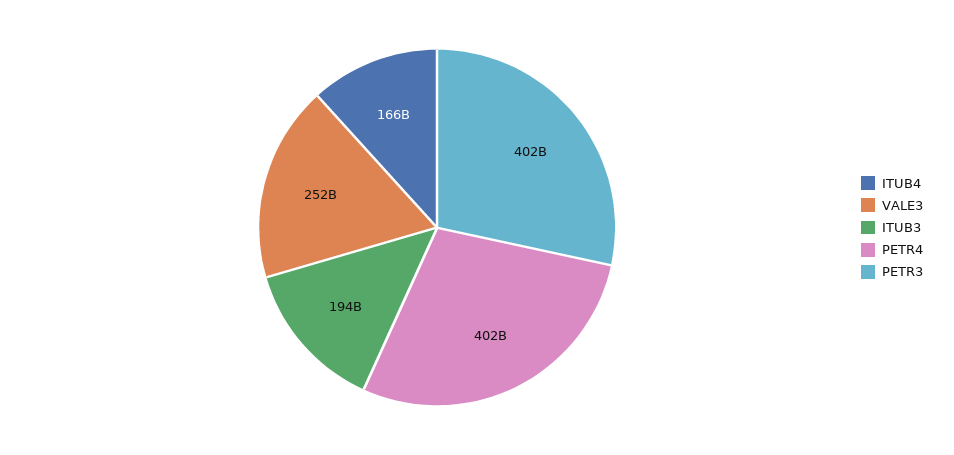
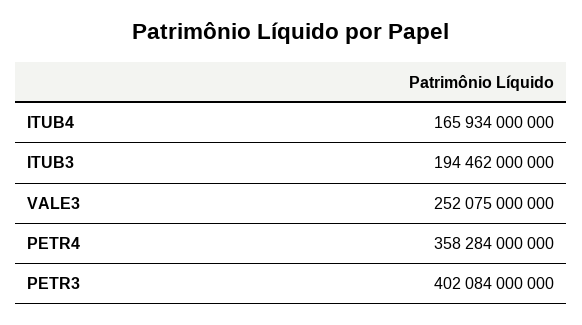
PETR4: 402000000000 -> 358284000000

